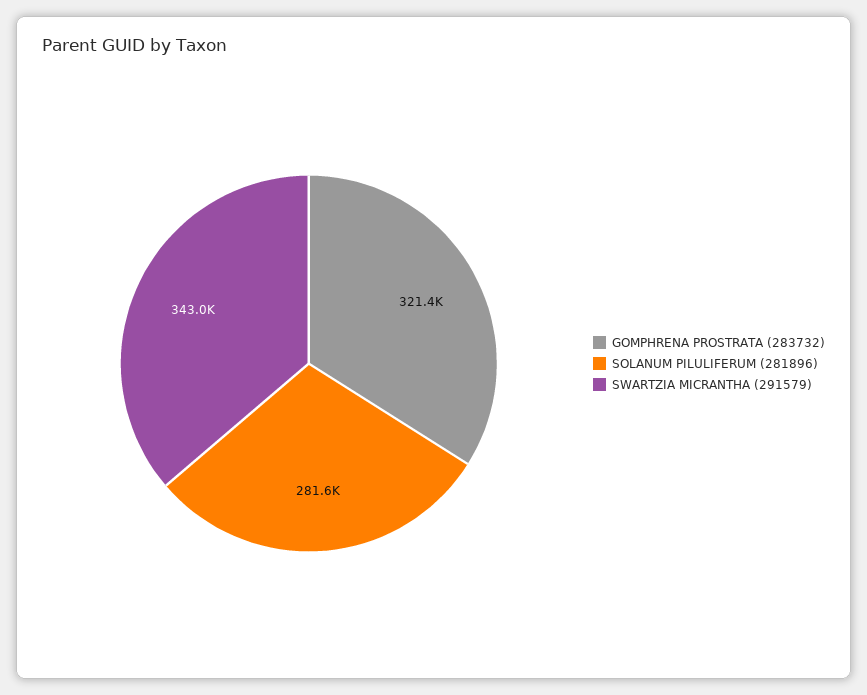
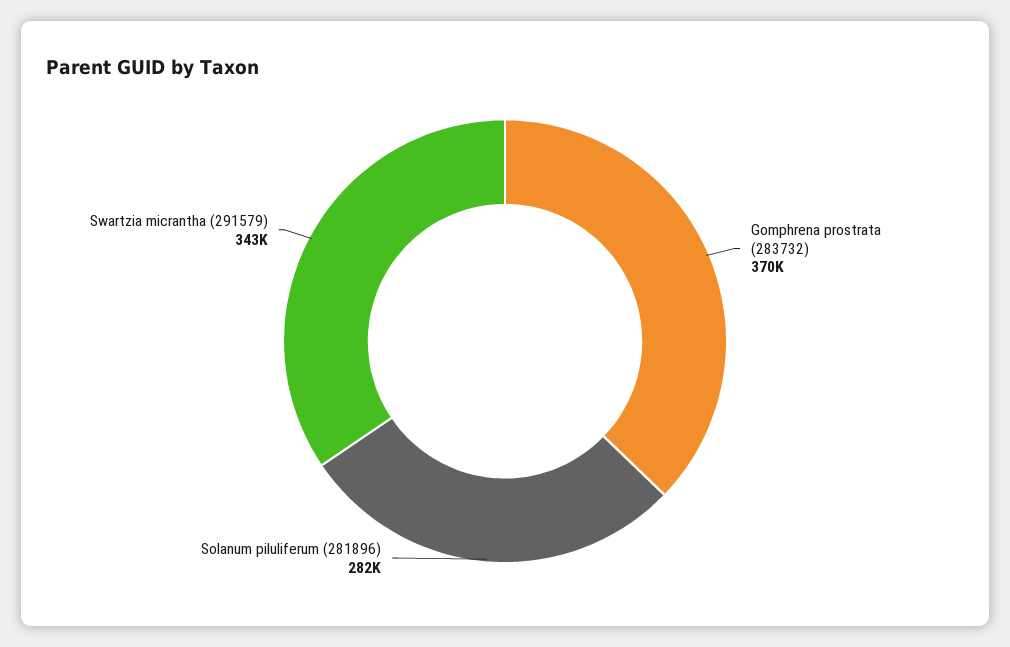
GOMPHRENA PROSTRATA (283732): 321400 -> 370000

